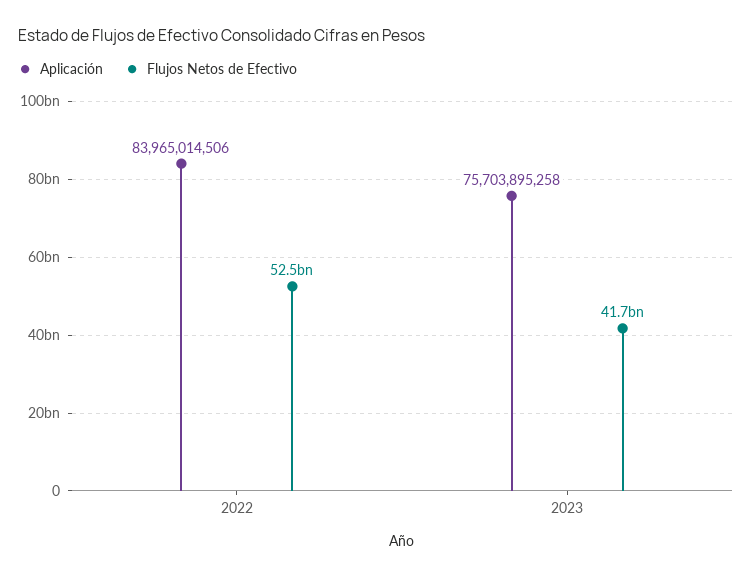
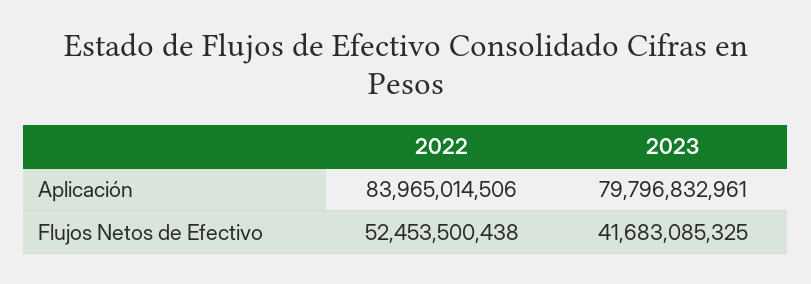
Aplicación, 2023: 75703895258 -> 79796832961

